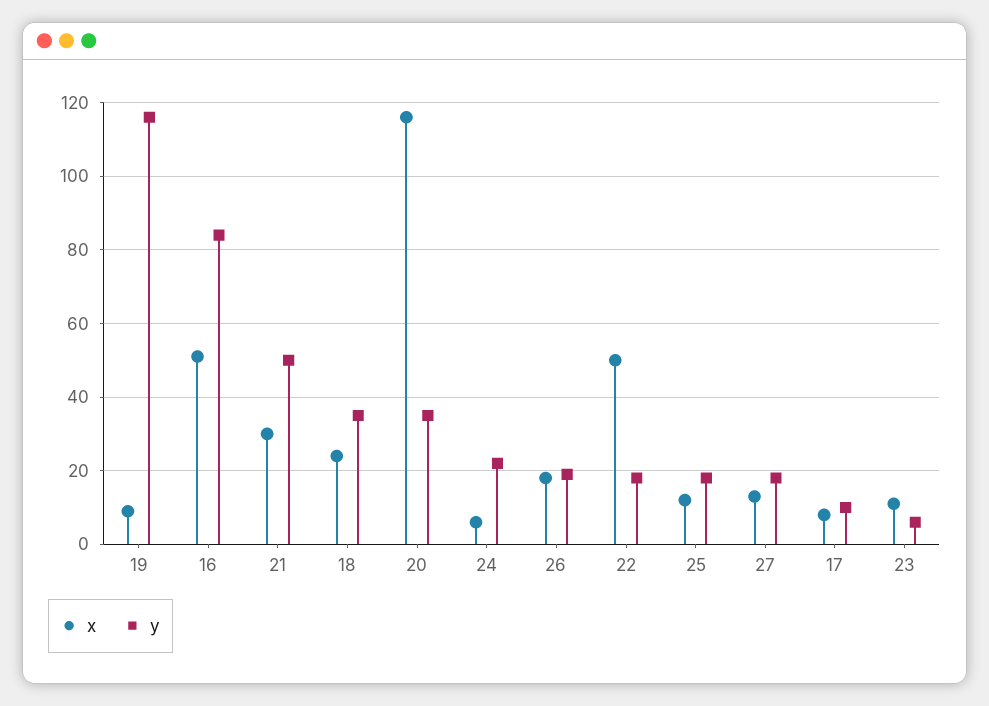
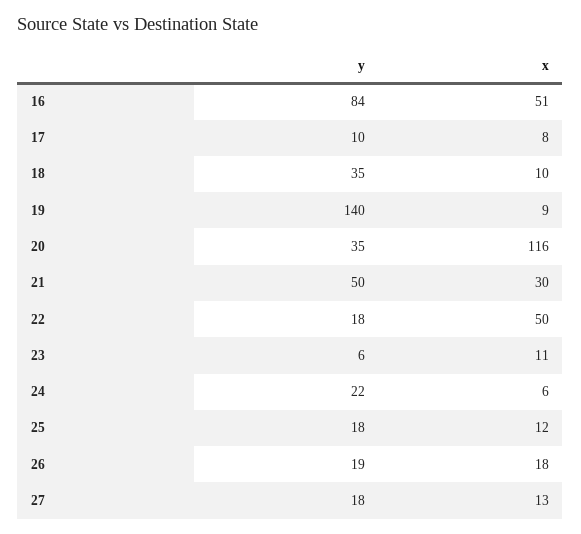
y, 19: 115 -> 140
x, 18: 25 -> 10

